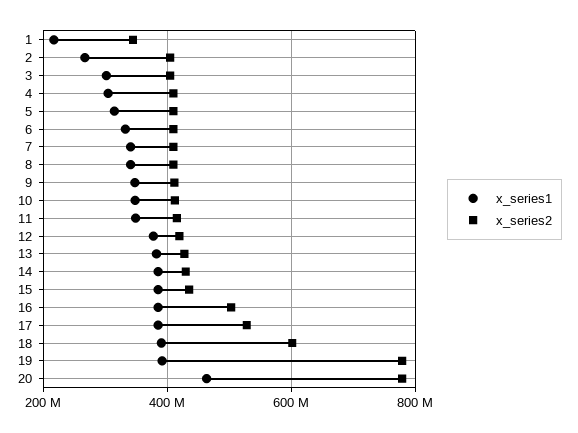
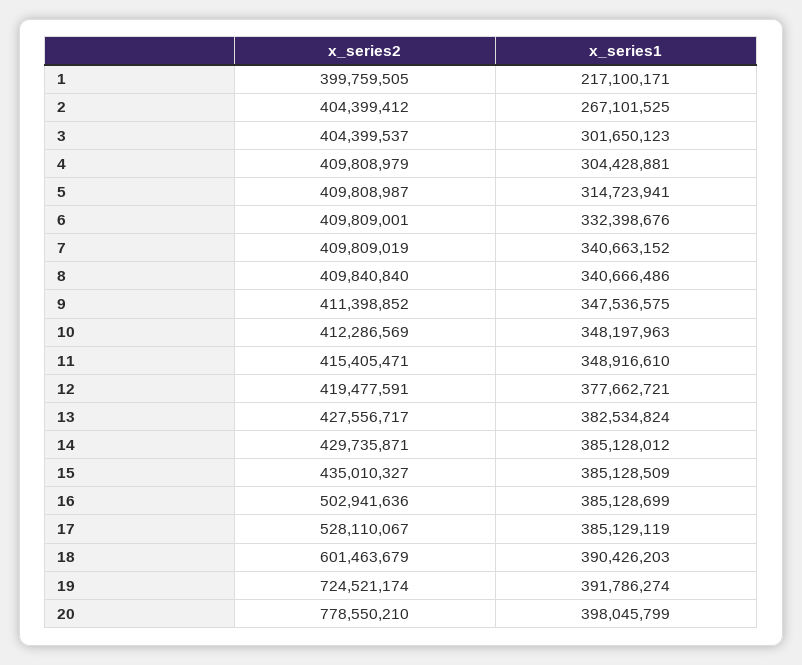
x_series2, 1: 340000000 -> 399759505
x_series2, 19: 780000000 -> 724521174
x_series1, 20: 460000000 -> 398045799

